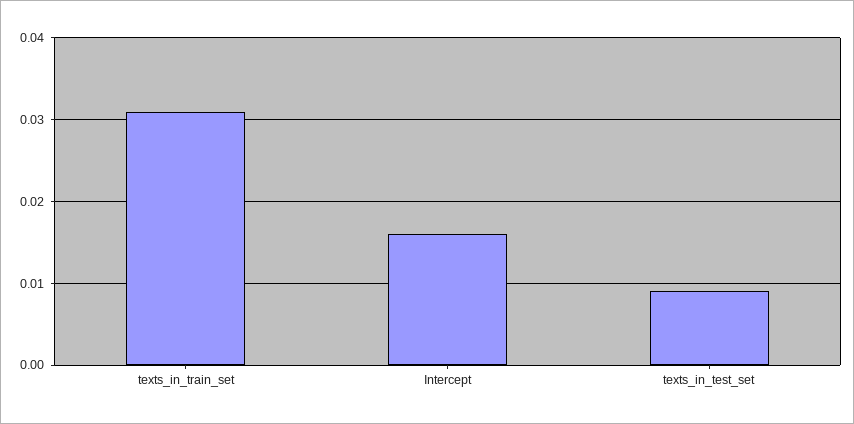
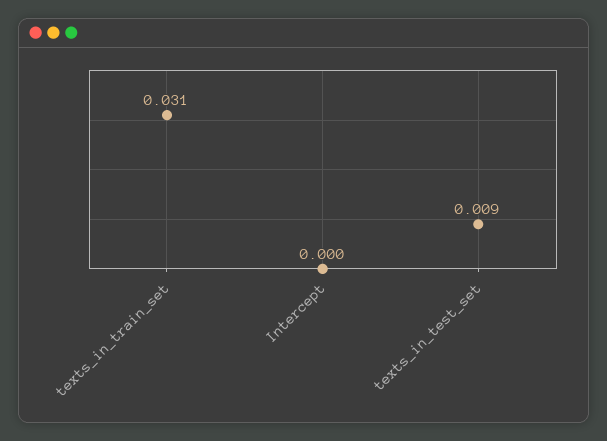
Intercept: 0.016 -> 0

